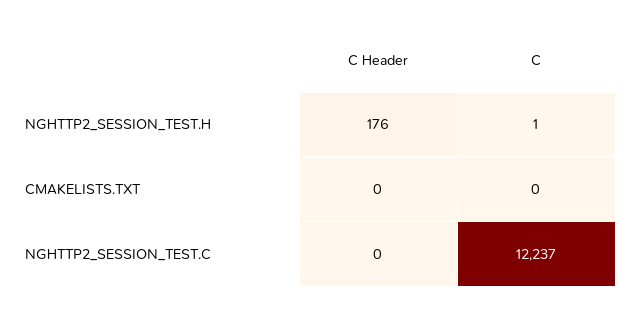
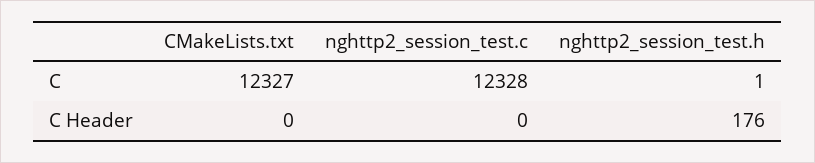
C, CMAKELISTS.TXT: 0 -> 12327
C, NGHTTP2_SESSION_TEST.C: 12237 -> 12328

